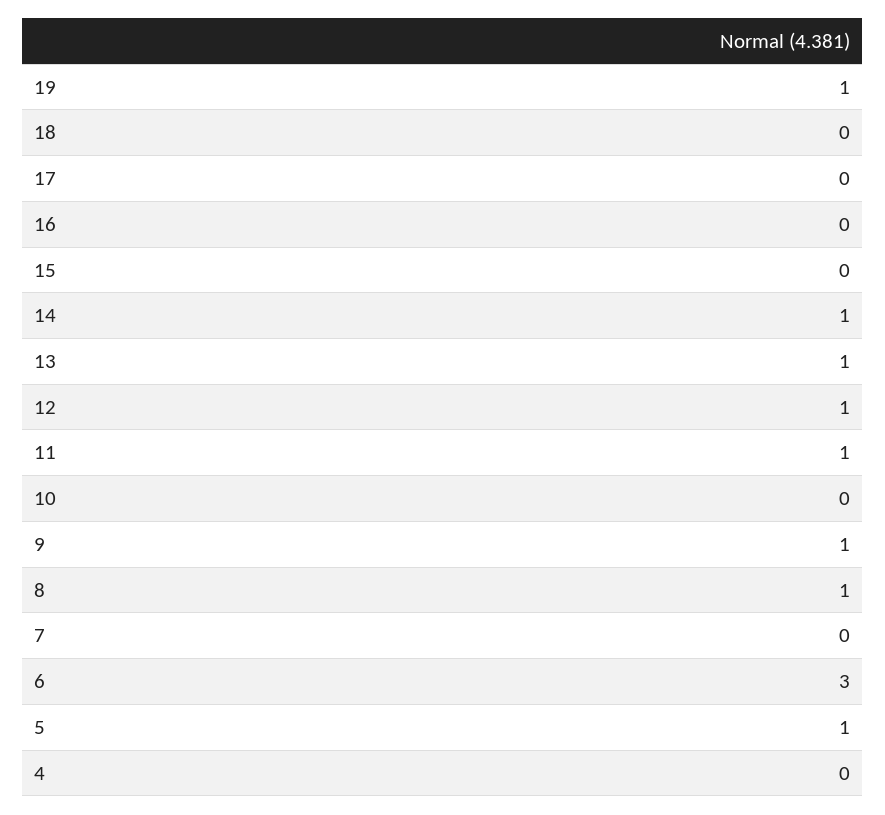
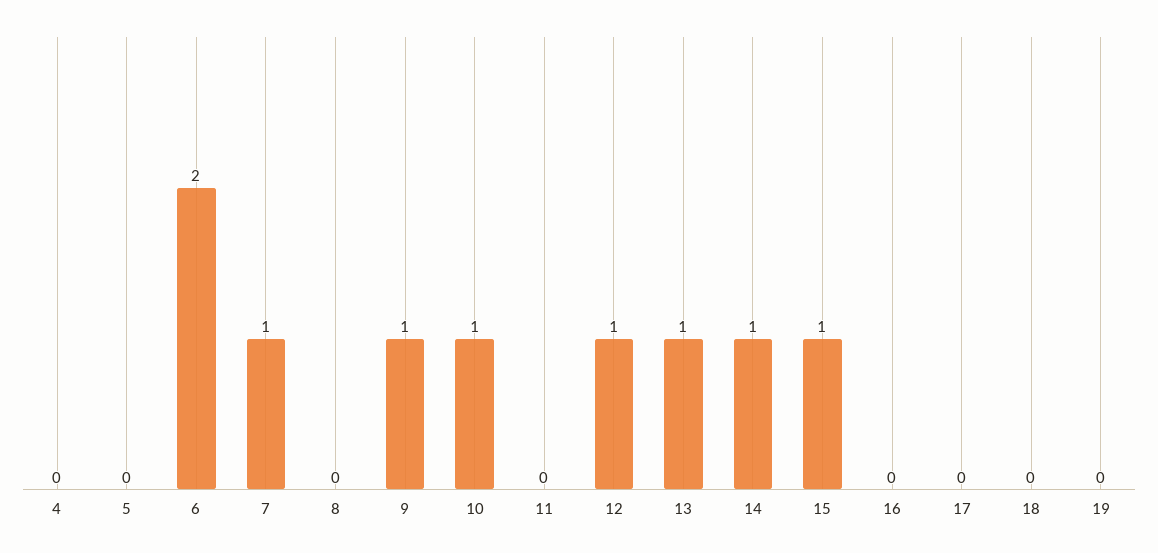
19: 1 -> 0
15: 0 -> 1
11: 1 -> 0
10: 0 -> 1
8: 1 -> 0
7: 0 -> 1
6: 3 -> 2
5: 1 -> 0

